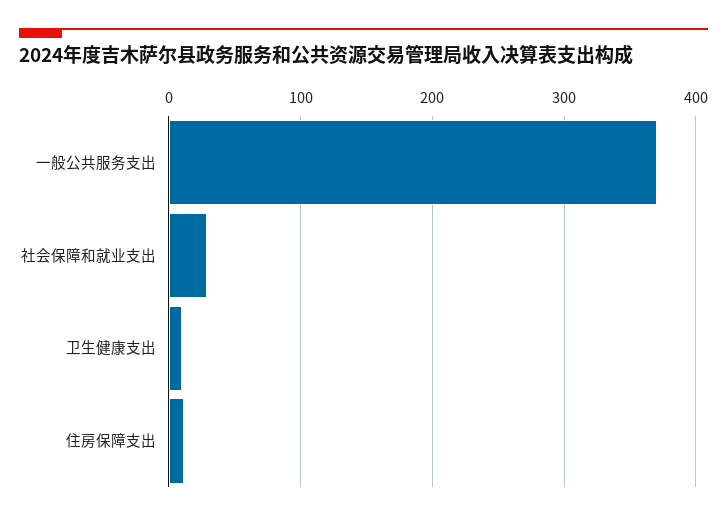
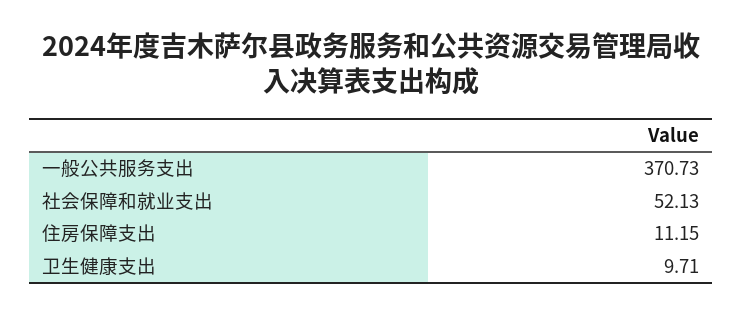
社会保障和就业支出: 30 -> 52.13

